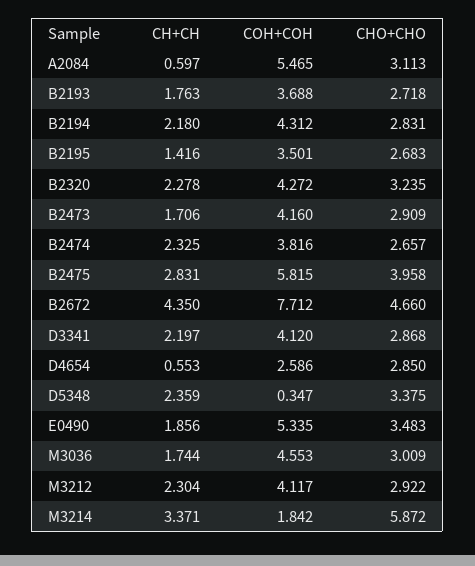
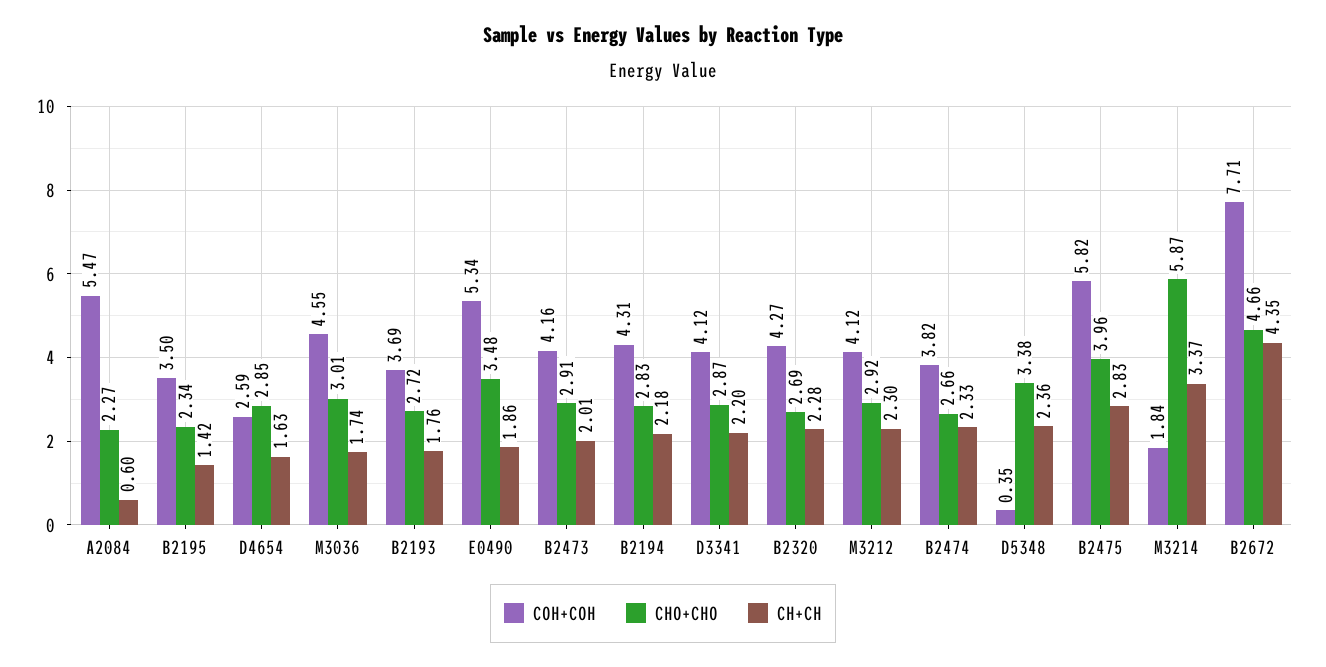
CHO+CHO, A2084: 3.113 -> 2.27
CHO+CHO, B2195: 2.683 -> 2.34
CHO+CHO, B2320: 3.235 -> 2.69
CH+CH, B2473: 1.706 -> 2.01
CH+CH, D4654: 0.553 -> 1.63

